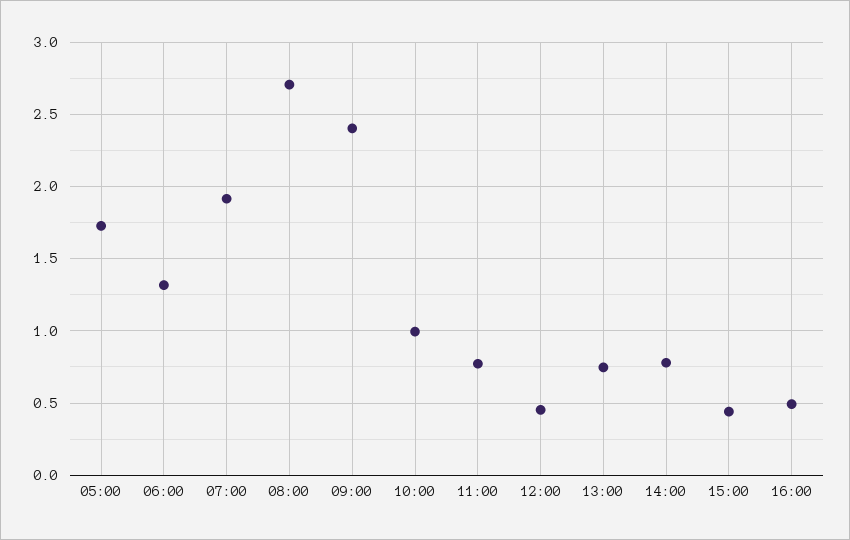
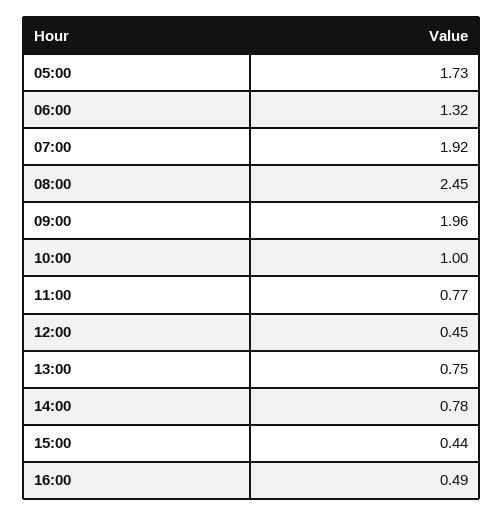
08:00: 2.7 -> 2.45
09:00: 2.4 -> 1.96

